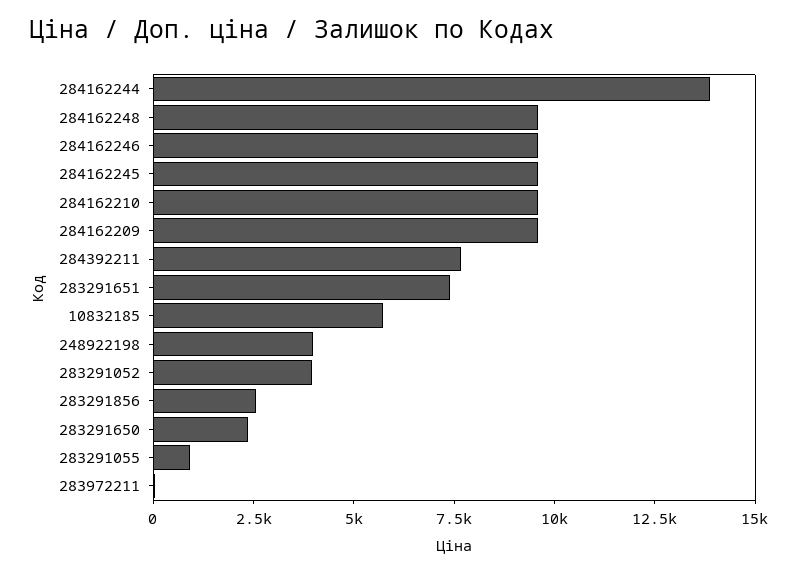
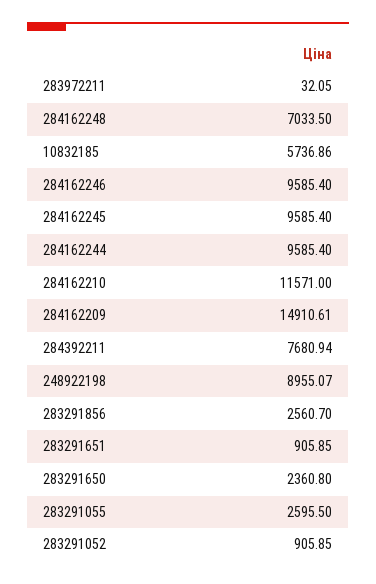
284162244: 14000 -> 9585.4
284162248: 9500 -> 7033.5
284162210: 9500 -> 11571
284162209: 9500 -> 14910.61
283291651: 7500 -> 905.85
248922198: 4000 -> 8955.07
283291052: 4000 -> 905.85
283291055: 1000 -> 2595.5

